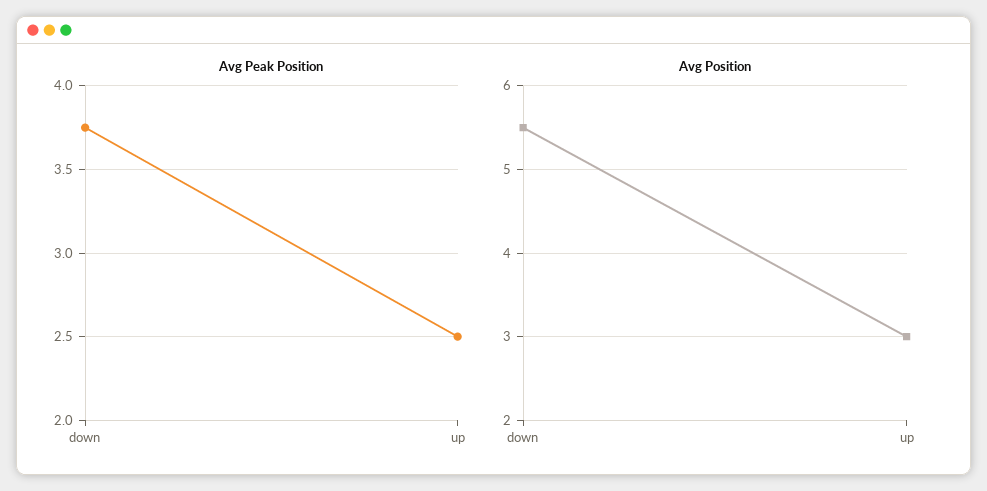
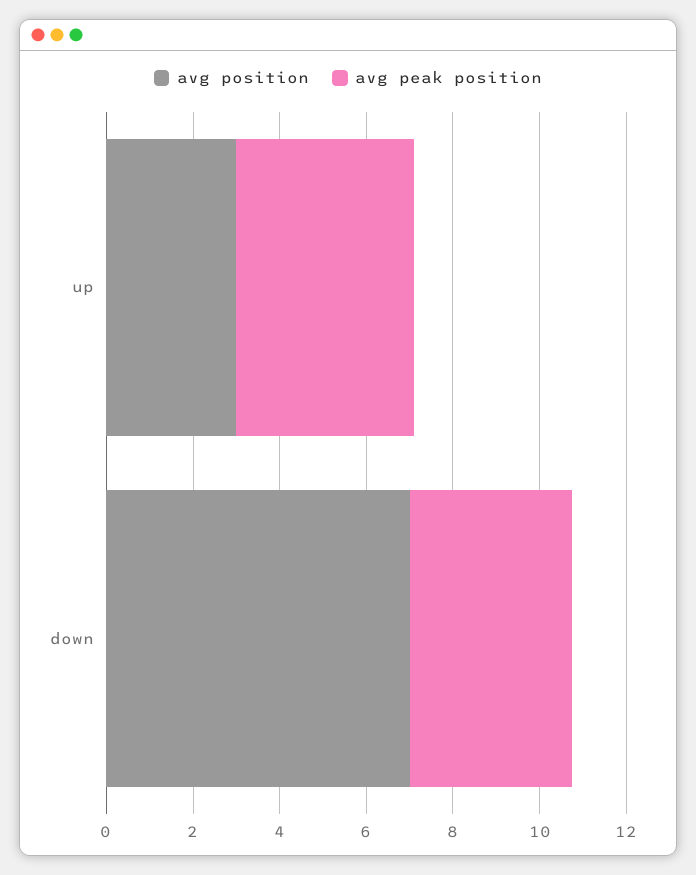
Avg Peak Position, up: 2.5 -> 4
Avg Position, down: 5.5 -> 7

